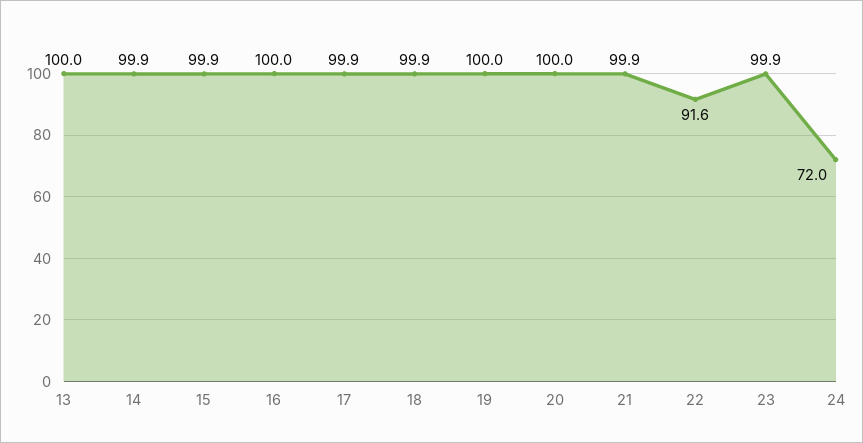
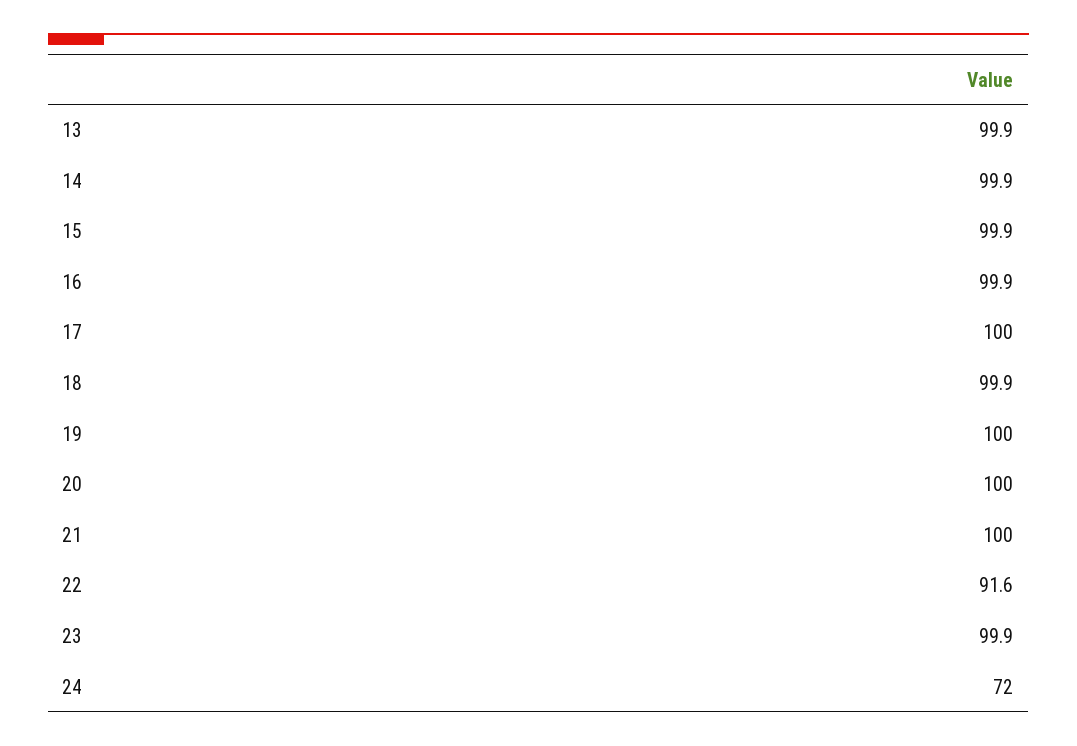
13: 100 -> 99.9
16: 100 -> 99.9
17: 99.9 -> 100
21: 99.9 -> 100

